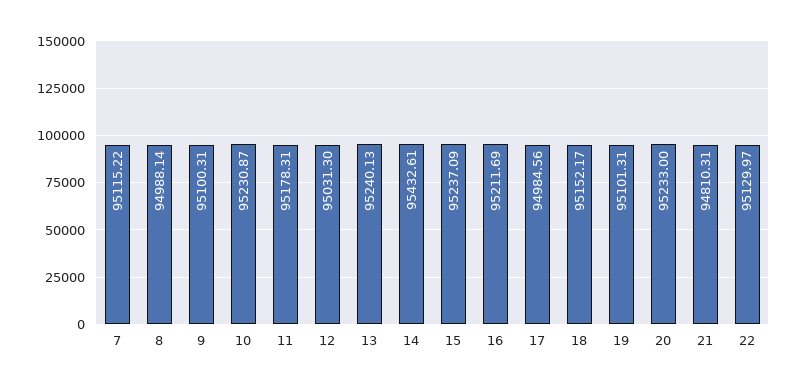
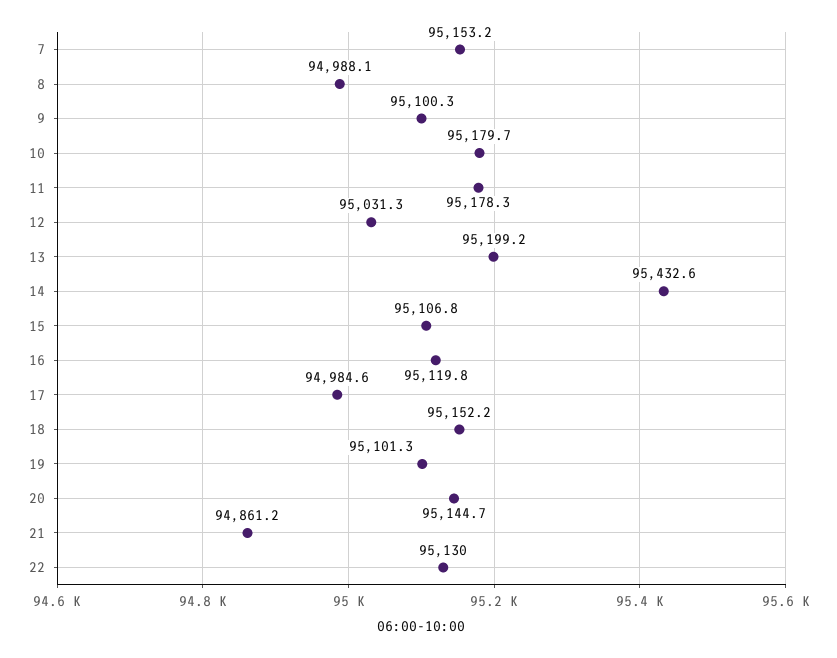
7: 95115.22 -> 95153.2
10: 95230.87 -> 95179.7
13: 95240.13 -> 95199.2
15: 95237.09 -> 95106.8
16: 95211.69 -> 95119.8
20: 95233 -> 95144.7
21: 94810.31 -> 94861.2

